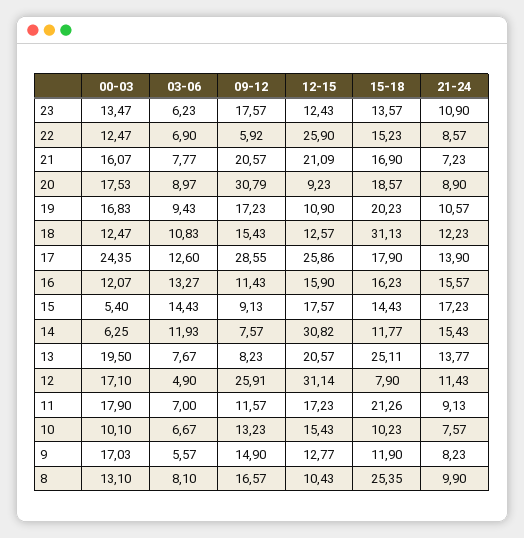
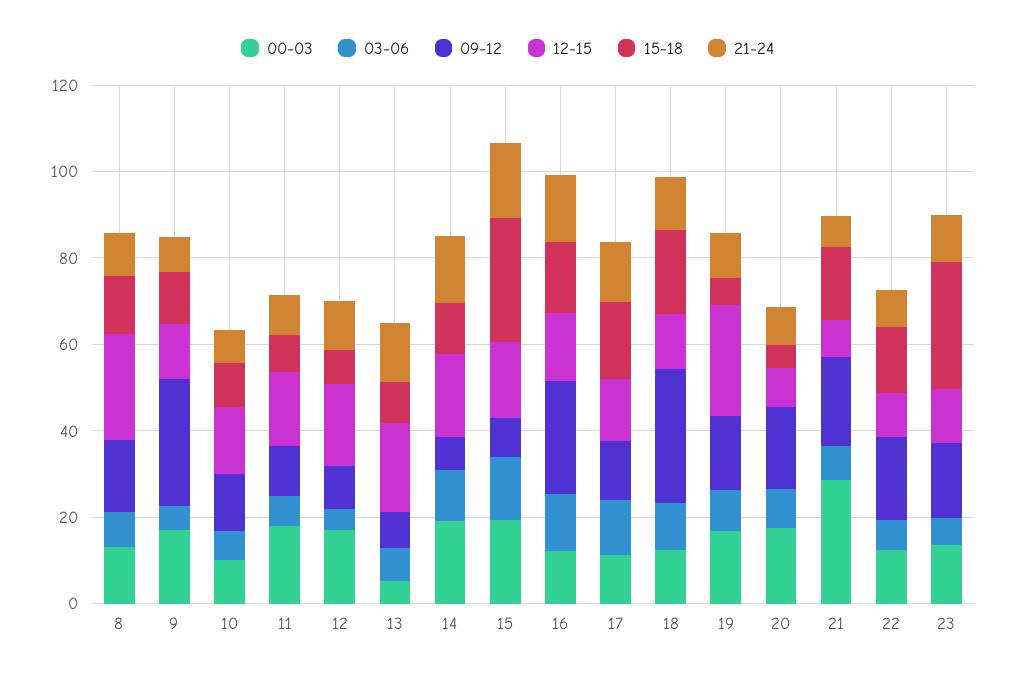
15-18, 23: 13.57 -> 30
09-12, 22: 5.92 -> 20
12-15, 22: 25.9 -> 10
00-03, 21: 16.07 -> 30
12-15, 21: 21.09 -> 10
09-12, 20: 30.79 -> 20
15-18, 20: 18.57 -> 5
12-15, 19: 10.9 -> 25
15-18, 19: 20.23 -> 5
09-12, 18: 15.43 -> 30
15-18, 18: 31.13 -> 20
00-03, 17: 24.35 -> 10
09-12, 17: 28.55 -> 15
12-15, 17: 25.86 -> 15
09-12, 16: 11.43 -> 25
00-03, 15: 5.4 -> 20
15-18, 15: 14.43 -> 30
00-03, 14: 6.25 -> 20
12-15, 14: 30.82 -> 20
00-03, 13: 19.5 -> 5
15-18, 13: 25.11 -> 10
09-12, 12: 25.91 -> 10
12-15, 12: 31.14 -> 20
15-18, 11: 21.26 -> 10
09-12, 9: 14.9 -> 30
12-15, 8: 10.43 -> 25
15-18, 8: 25.35 -> 15

